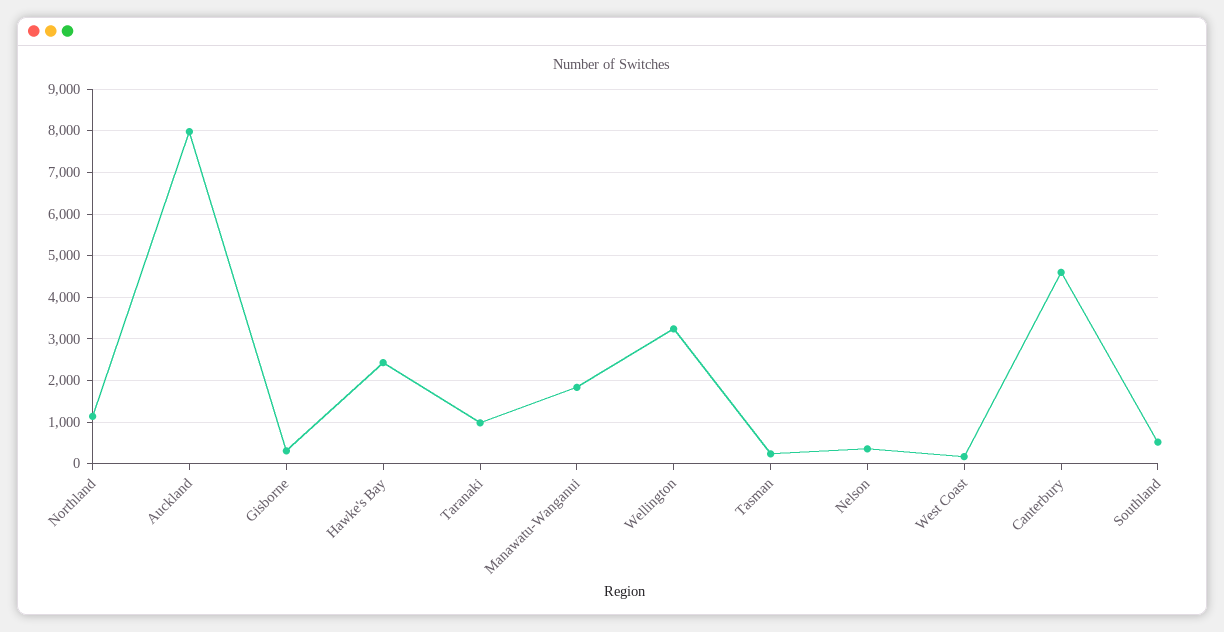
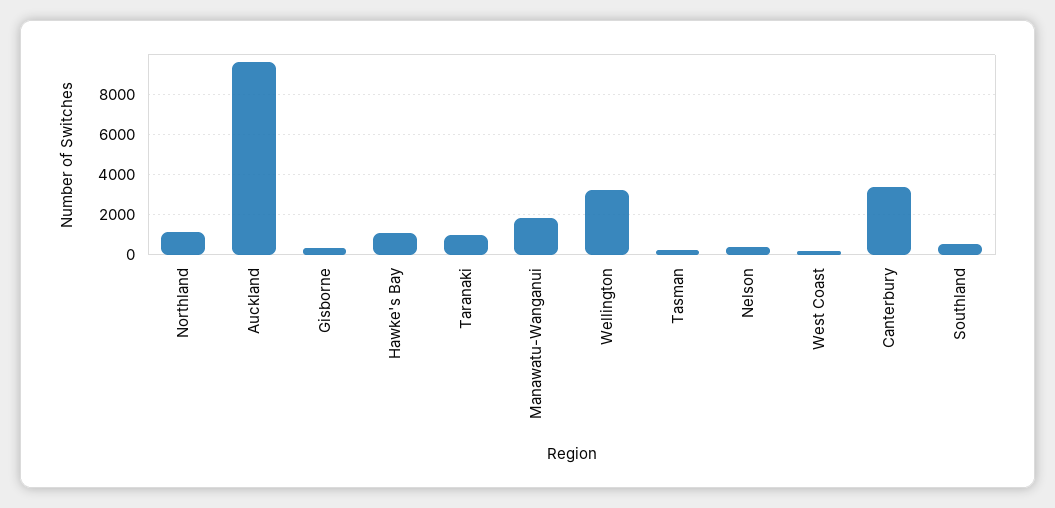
Auckland: 8000 -> 9500
Hawke's Bay: 2400 -> 1000
Canterbury: 4600 -> 3500

